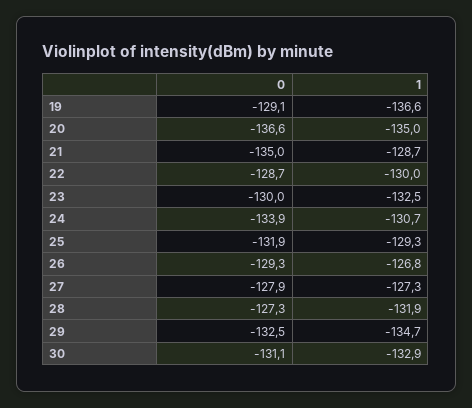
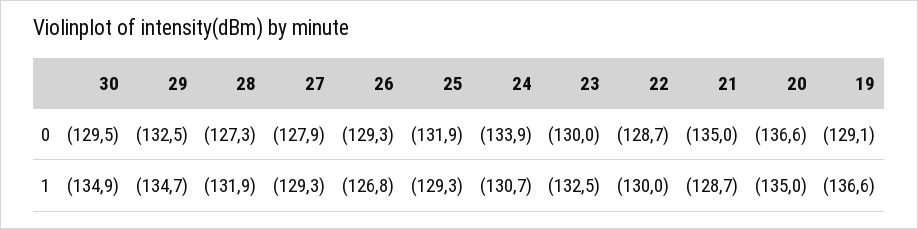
1, 27: -127.3 -> -129.3
0, 30: -131.1 -> -129.5
1, 30: -132.9 -> -134.9

